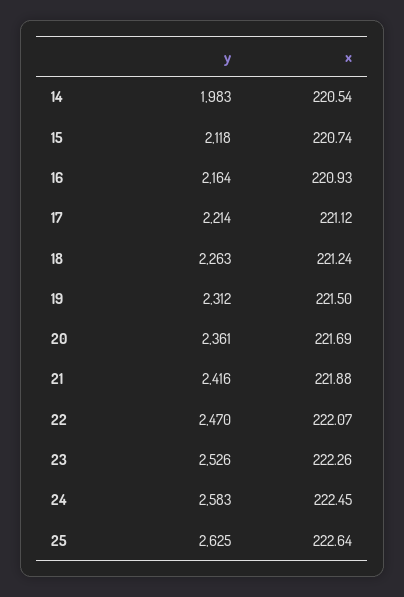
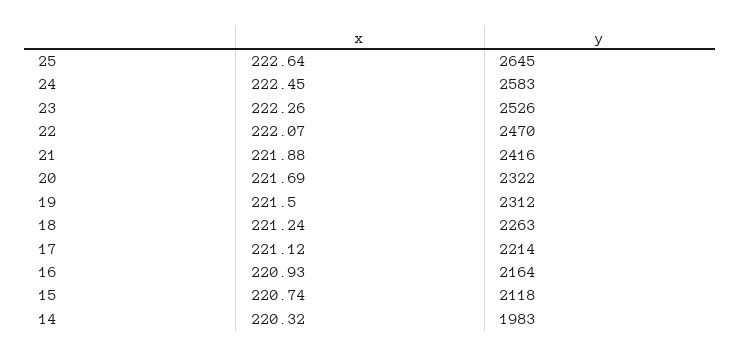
x, 14: 220.54 -> 220.32
y, 20: 2361 -> 2322
y, 25: 2625 -> 2645

